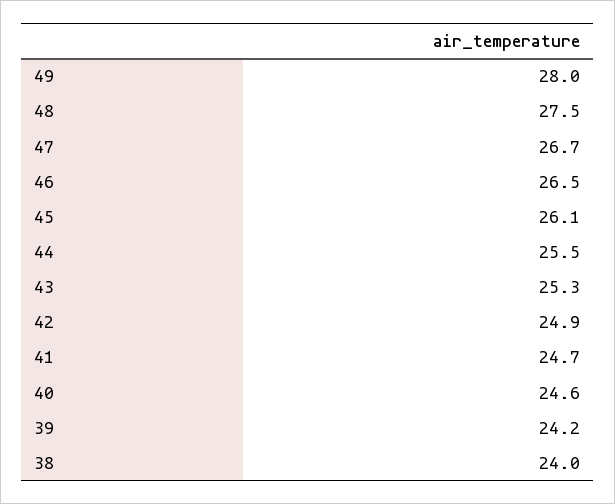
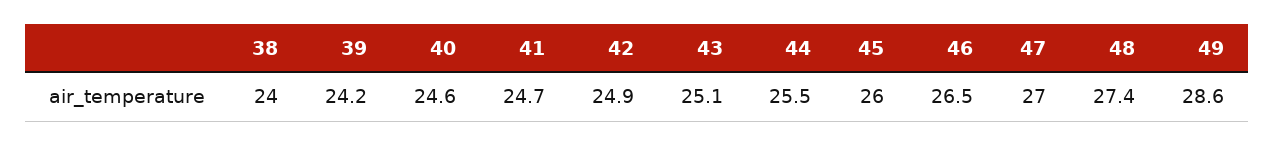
49: 28 -> 28.6
48: 27.5 -> 27.4
47: 26.7 -> 27
45: 26.1 -> 26
43: 25.3 -> 25.1

